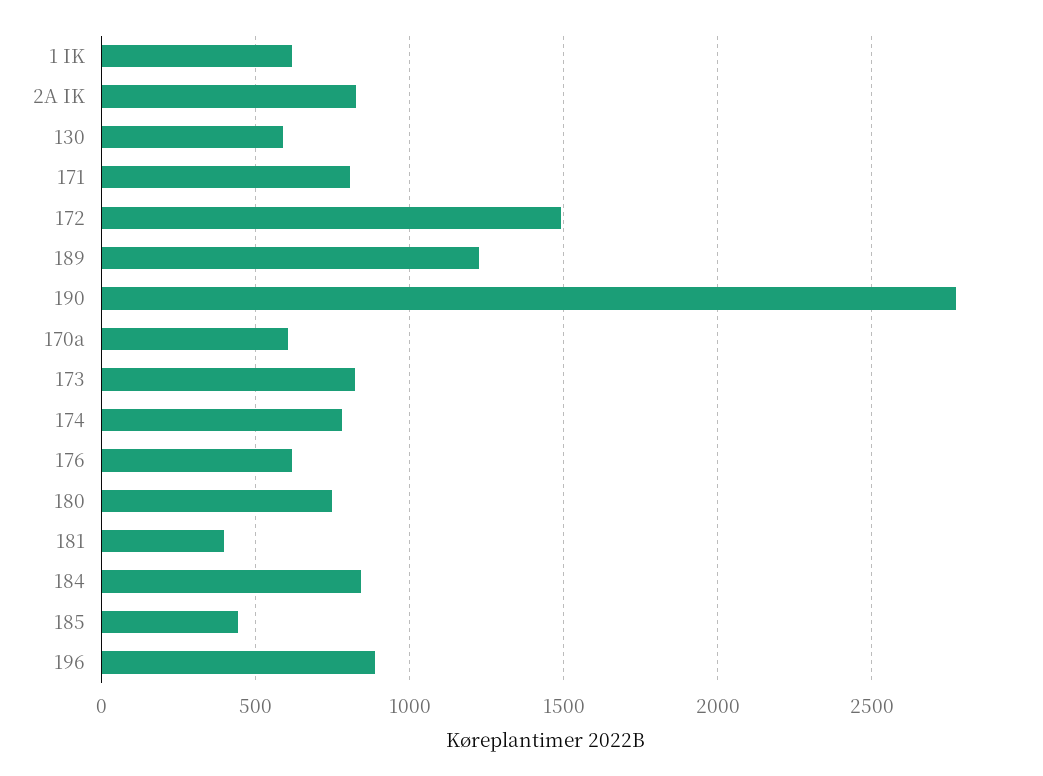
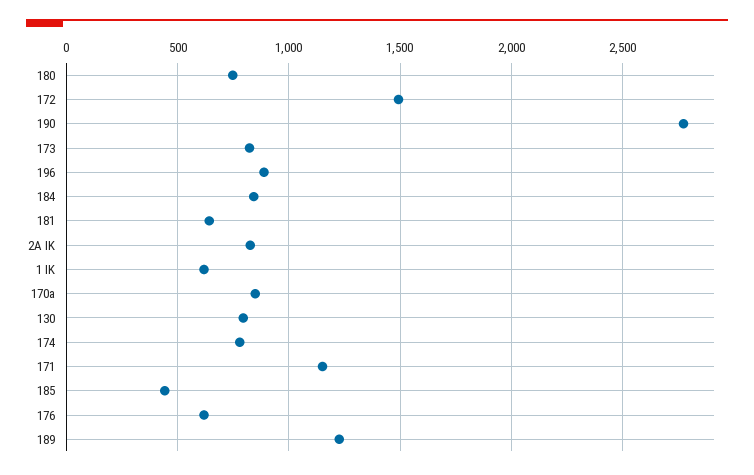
130: 600 -> 800
171: 800 -> 1150
170a: 600 -> 850
181: 400 -> 650

